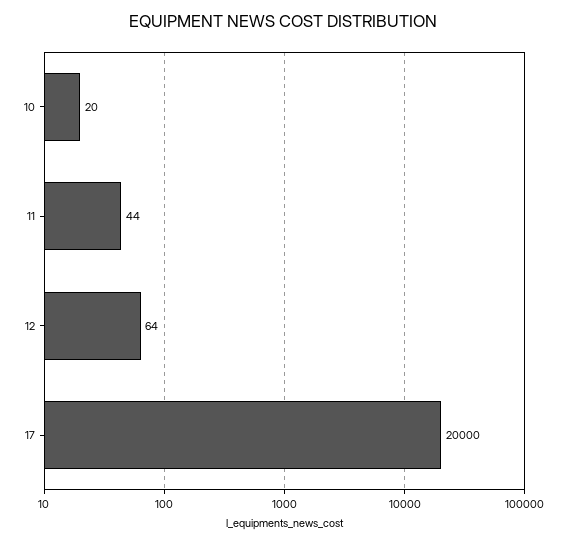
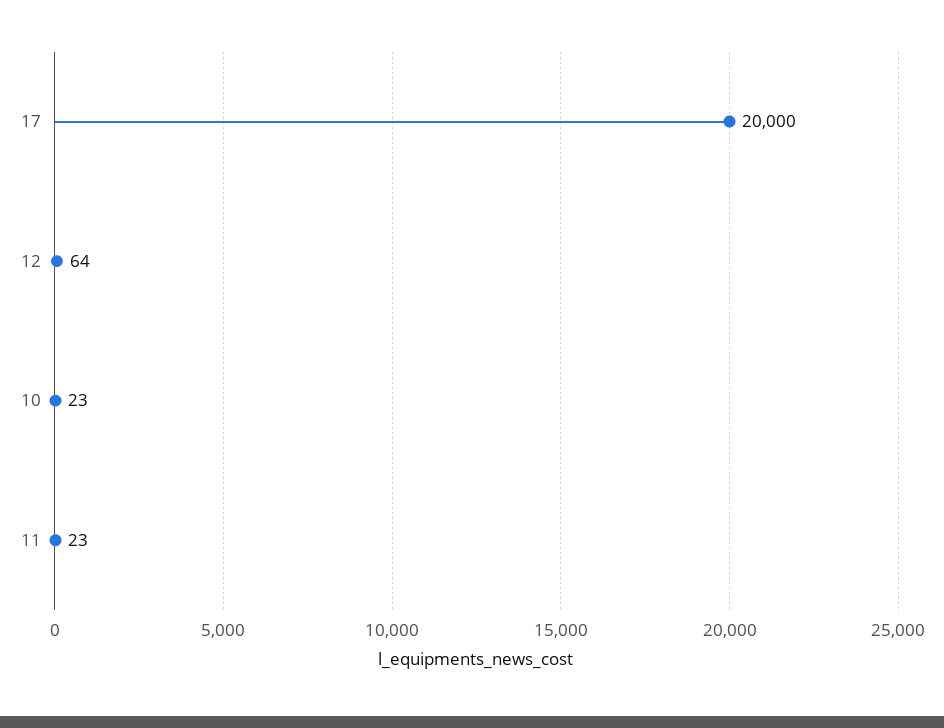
10: 20 -> 23
11: 44 -> 23

